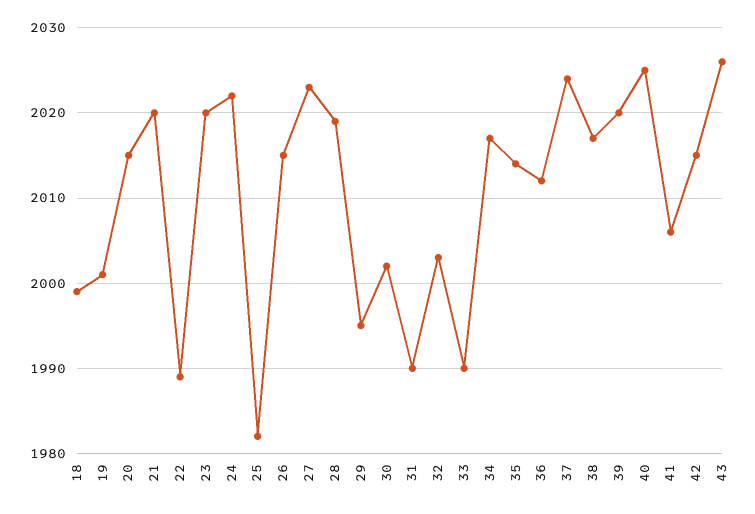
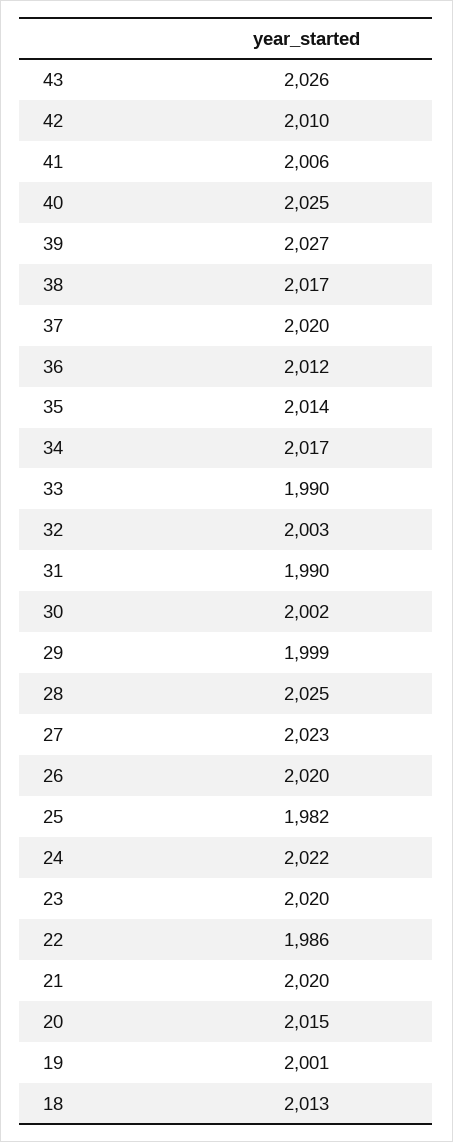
18: 1999 -> 2013
22: 1989 -> 1986
26: 2015 -> 2020
28: 2019 -> 2025
29: 1995 -> 1999
37: 2024 -> 2020
39: 2020 -> 2027
42: 2015 -> 2010

